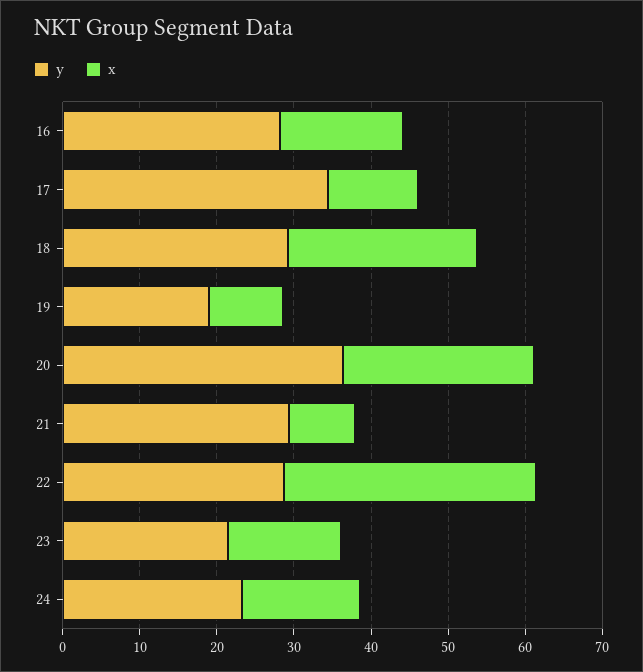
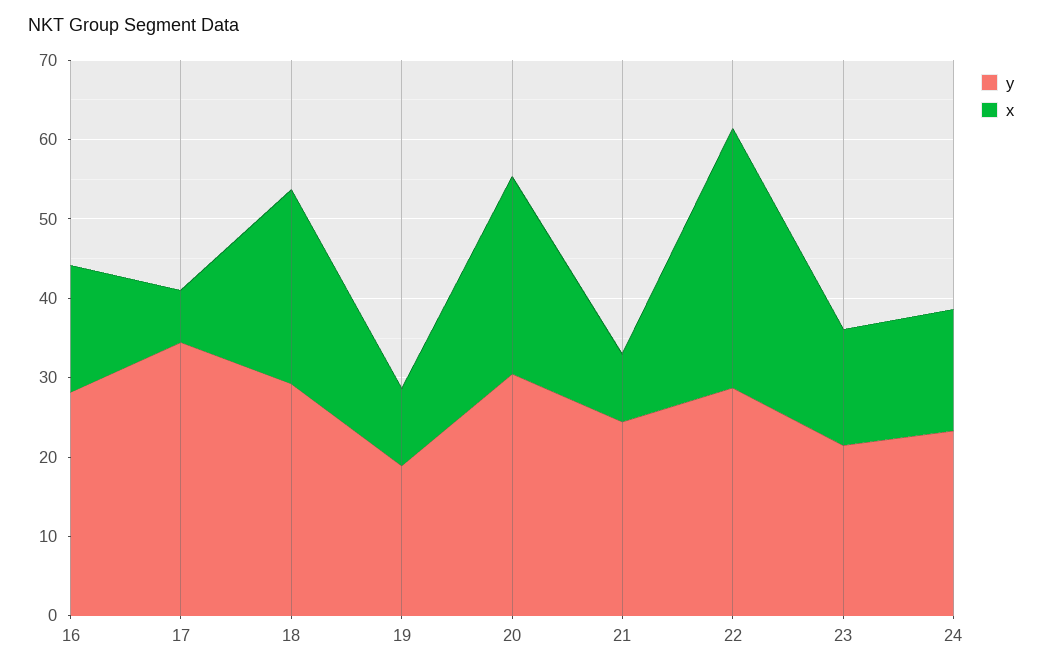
x, 17: 12 -> 6
y, 20: 36 -> 30
y, 21: 30 -> 24

